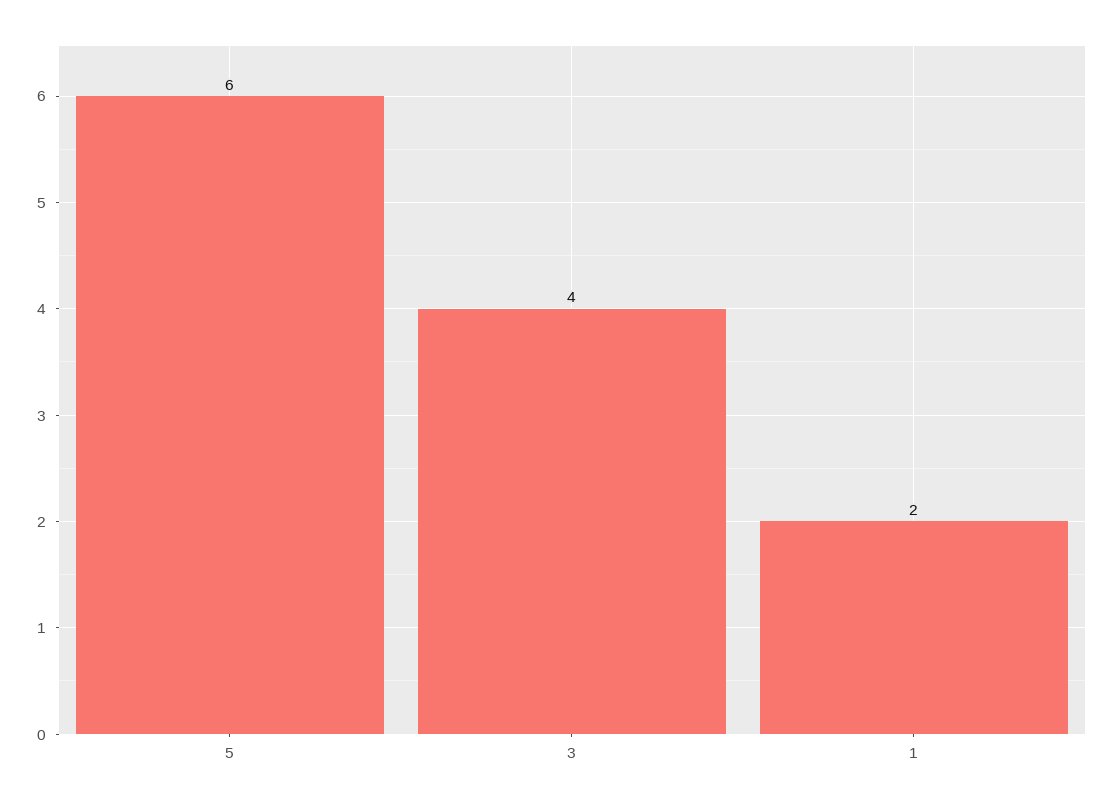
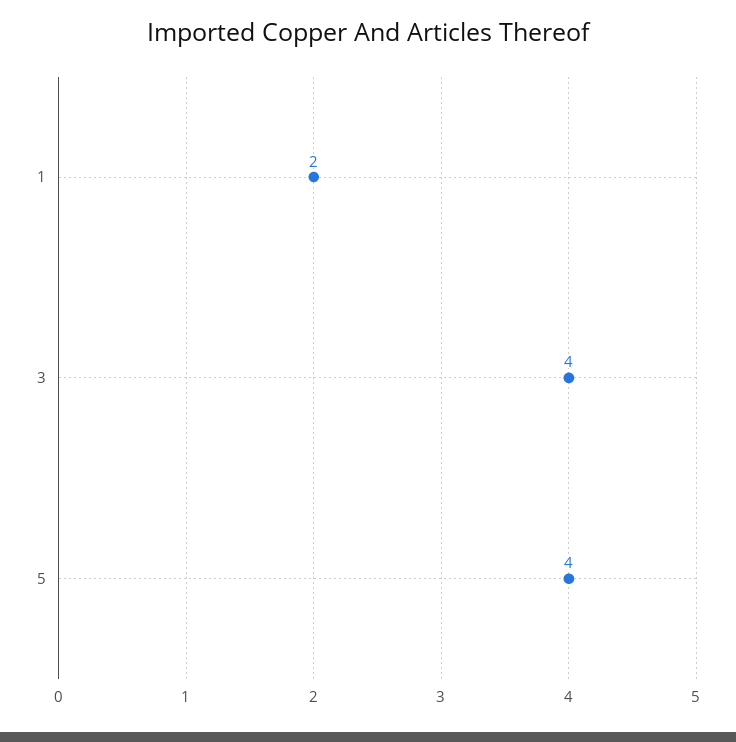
5: 6 -> 4

